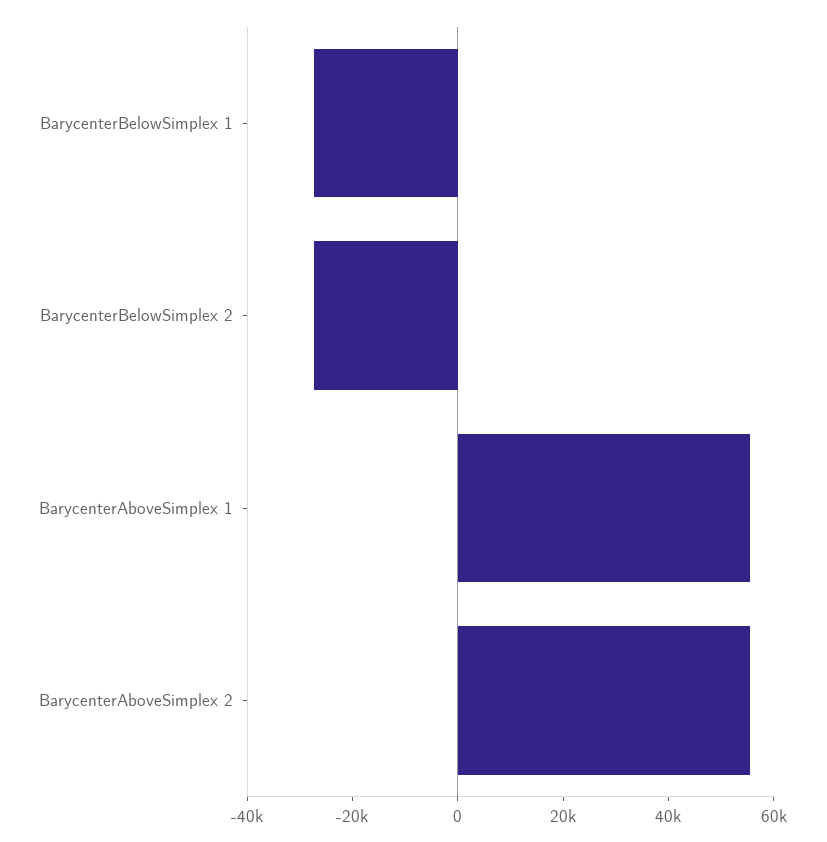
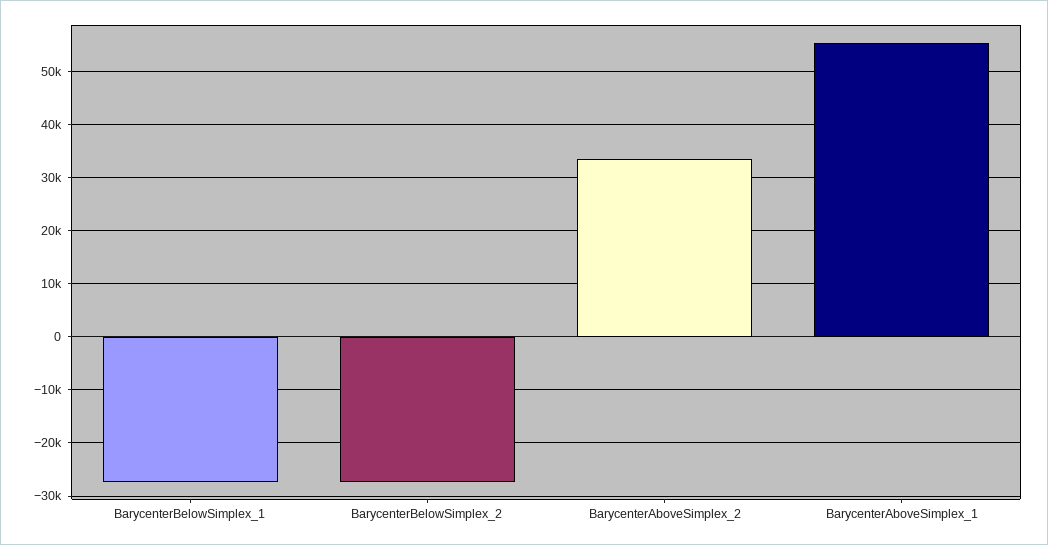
BarycenterAboveSimplex 2: 55000 -> 34000

